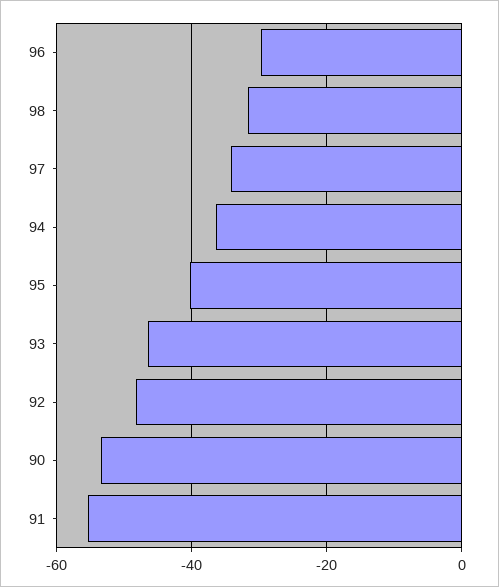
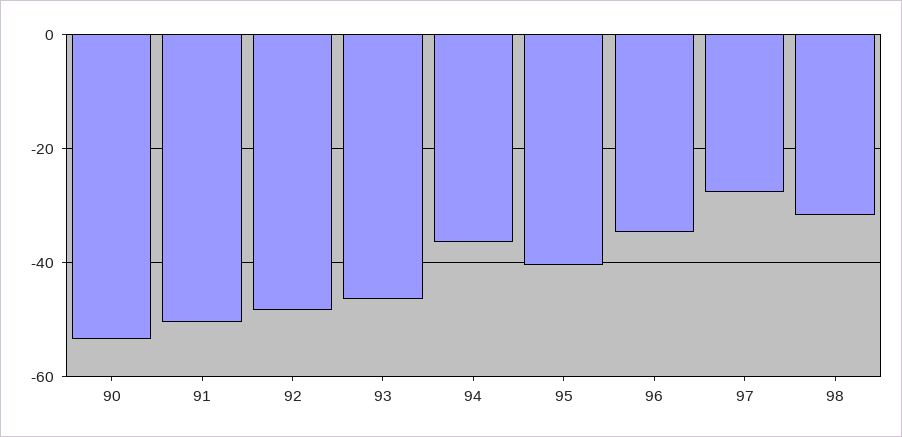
96: -30 -> -34
97: -34 -> -28
91: -56 -> -50

